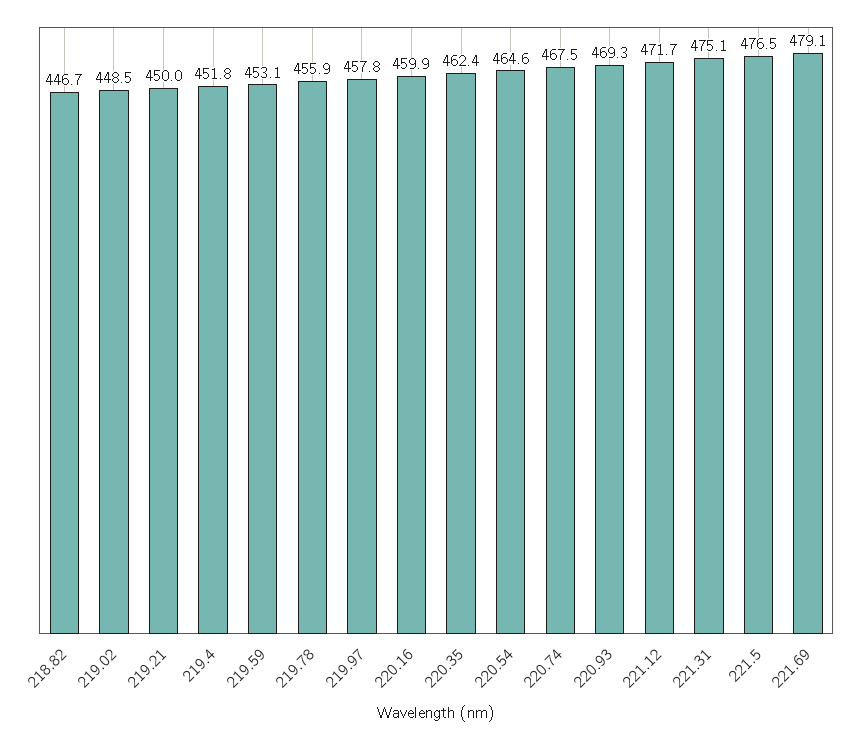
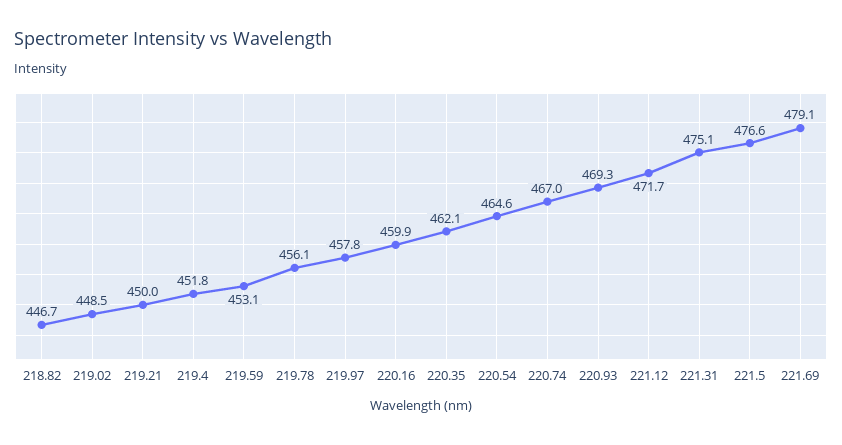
219.78: 455.9 -> 456.1
220.35: 462.4 -> 462.1
220.74: 467.5 -> 467
221.5: 476.5 -> 476.6

